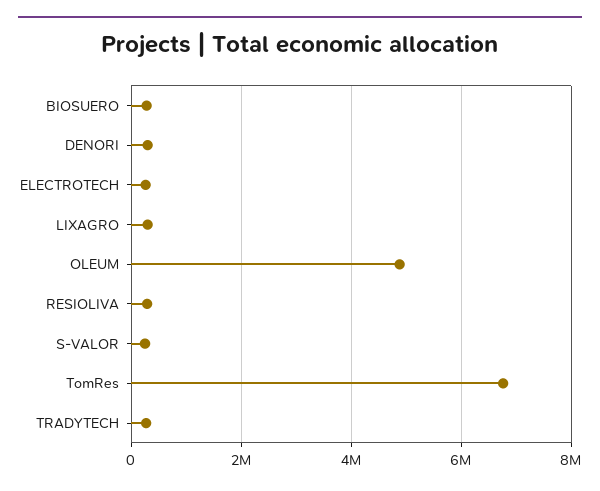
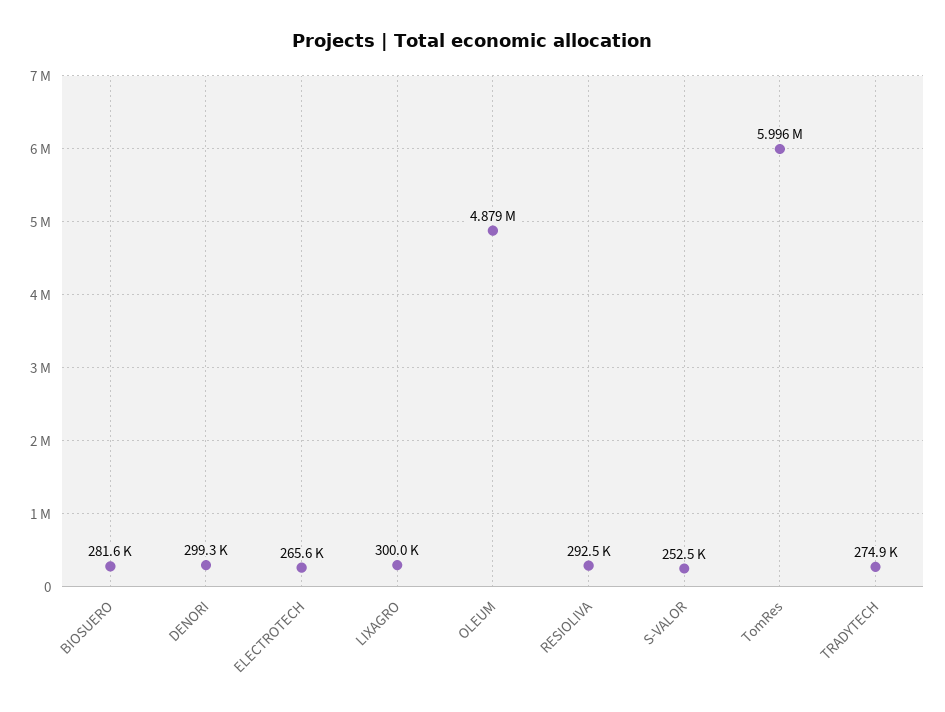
TomRes: 6800000 -> 5996000

